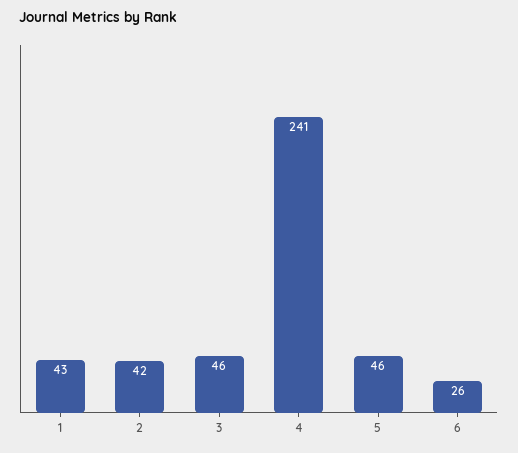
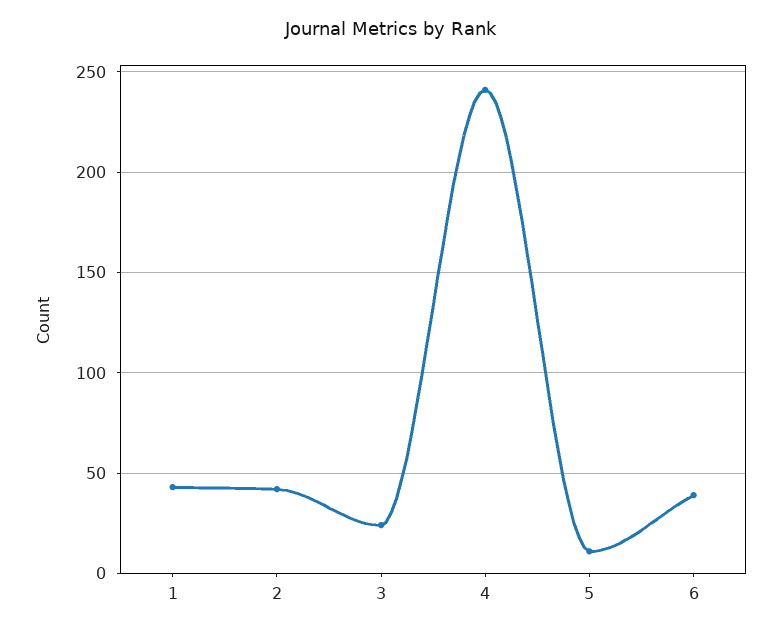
3: 46 -> 25
5: 46 -> 10
6: 26 -> 40

